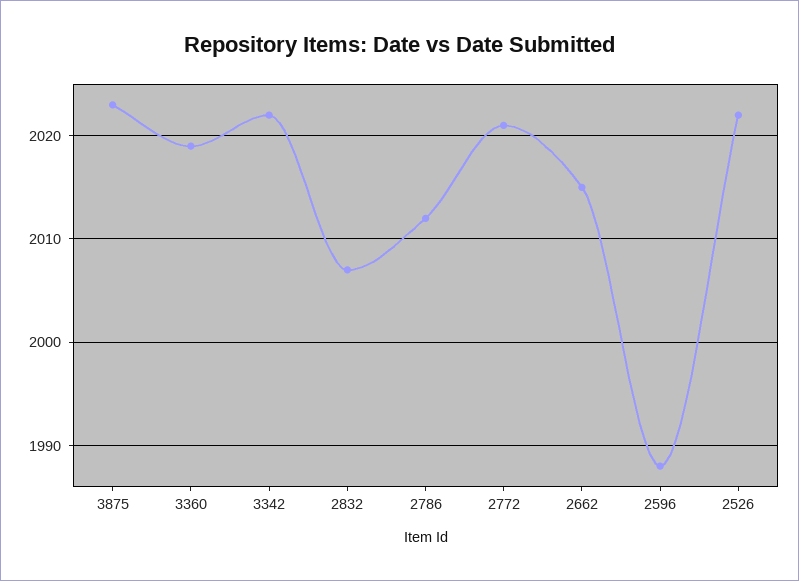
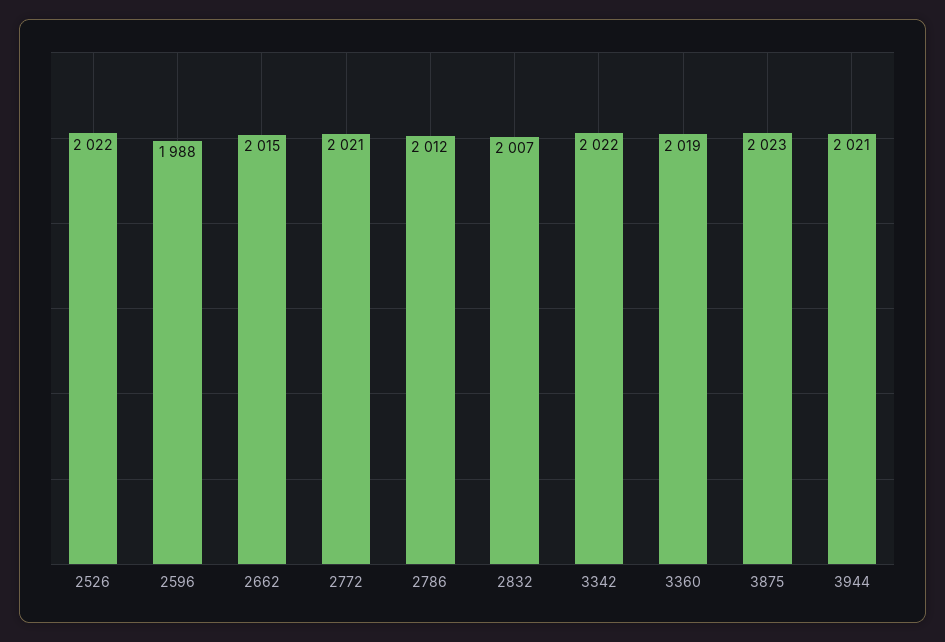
3944: none -> 2021

